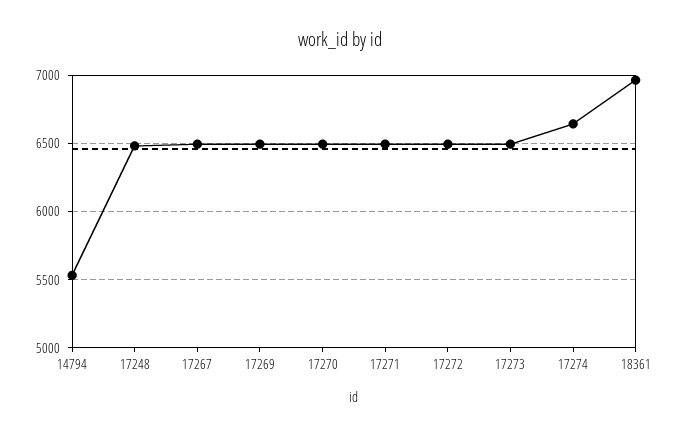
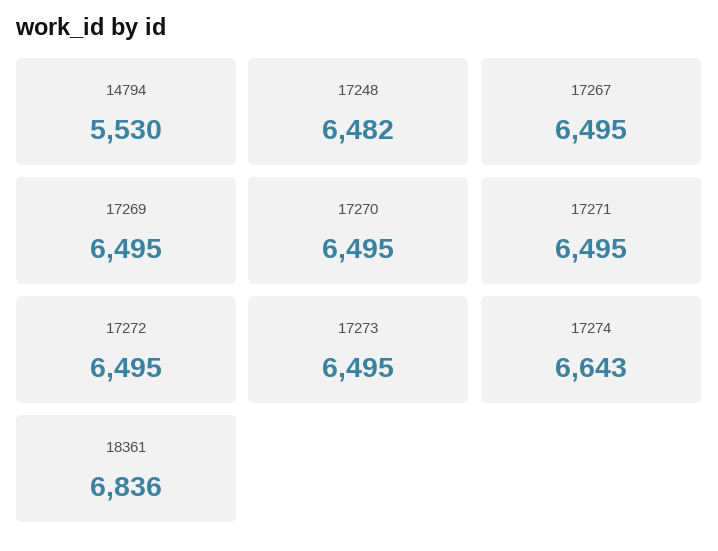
18361: 6950 -> 6836

